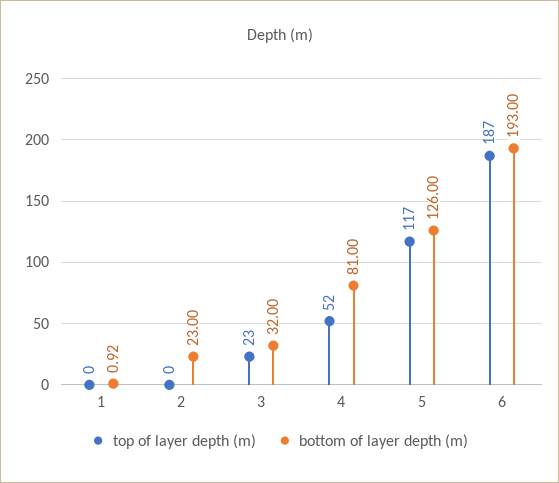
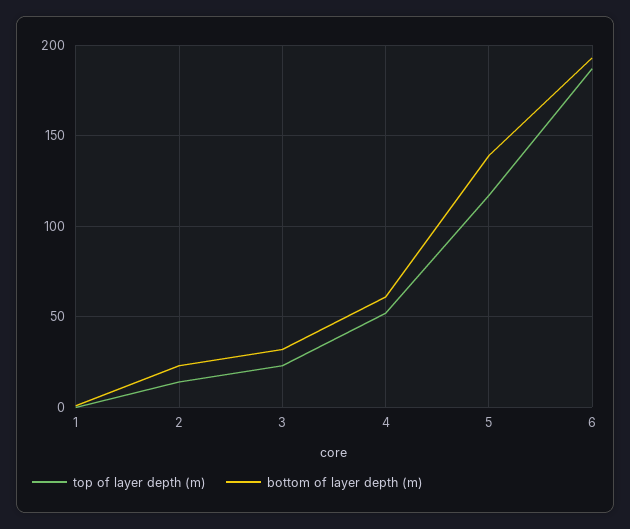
top of layer depth (m), 2: 0 -> 15
bottom of layer depth (m), 4: 81 -> 60
bottom of layer depth (m), 5: 126 -> 140

